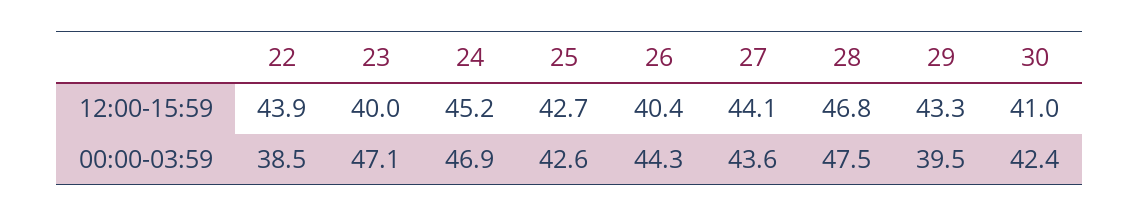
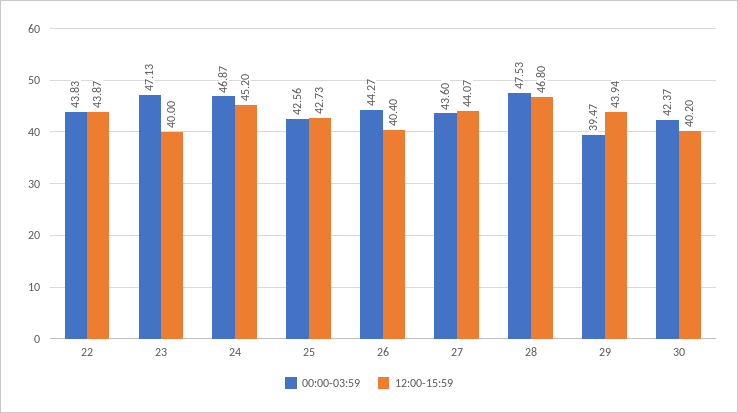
12:00-15:59, 29: 43.3 -> 43.94
12:00-15:59, 30: 41 -> 40.2
00:00-03:59, 22: 38.5 -> 43.83

